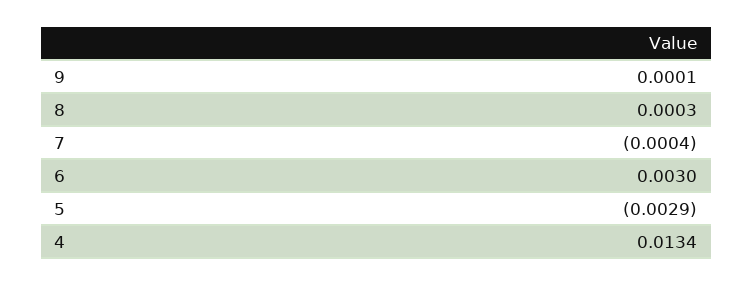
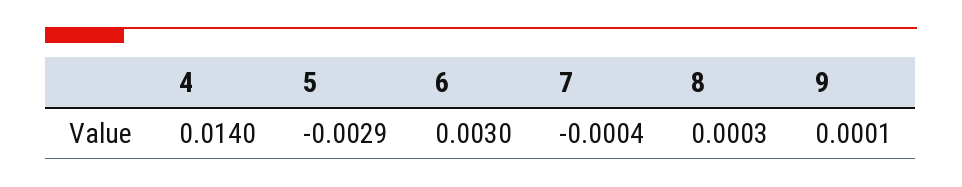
4: 0.0134 -> 0.014

